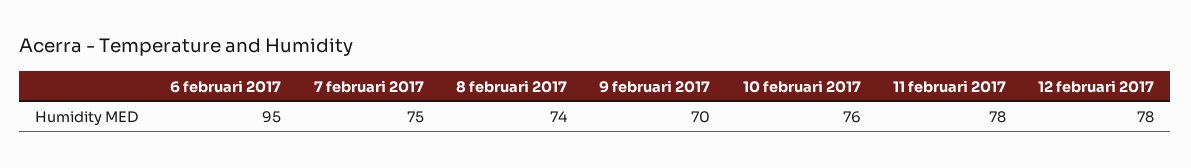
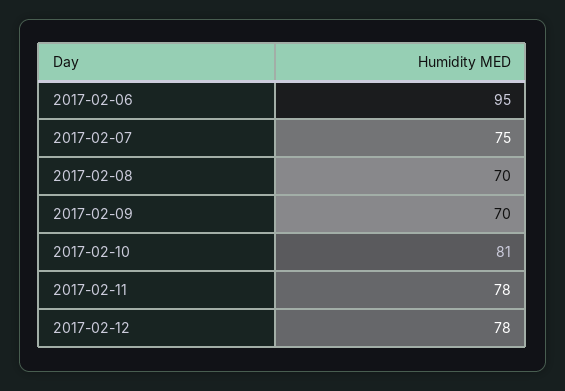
8 februari 2017: 74 -> 70
10 februari 2017: 76 -> 81

